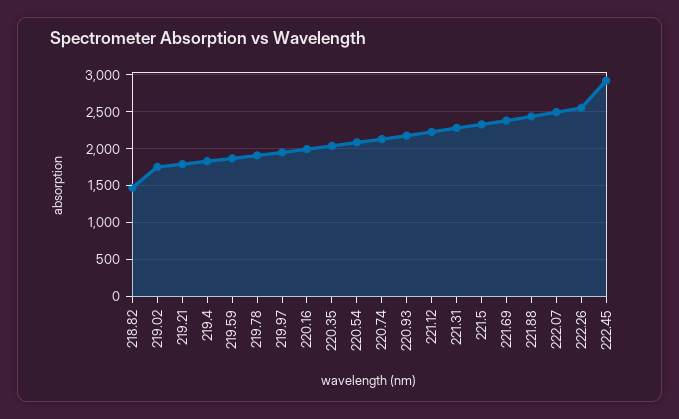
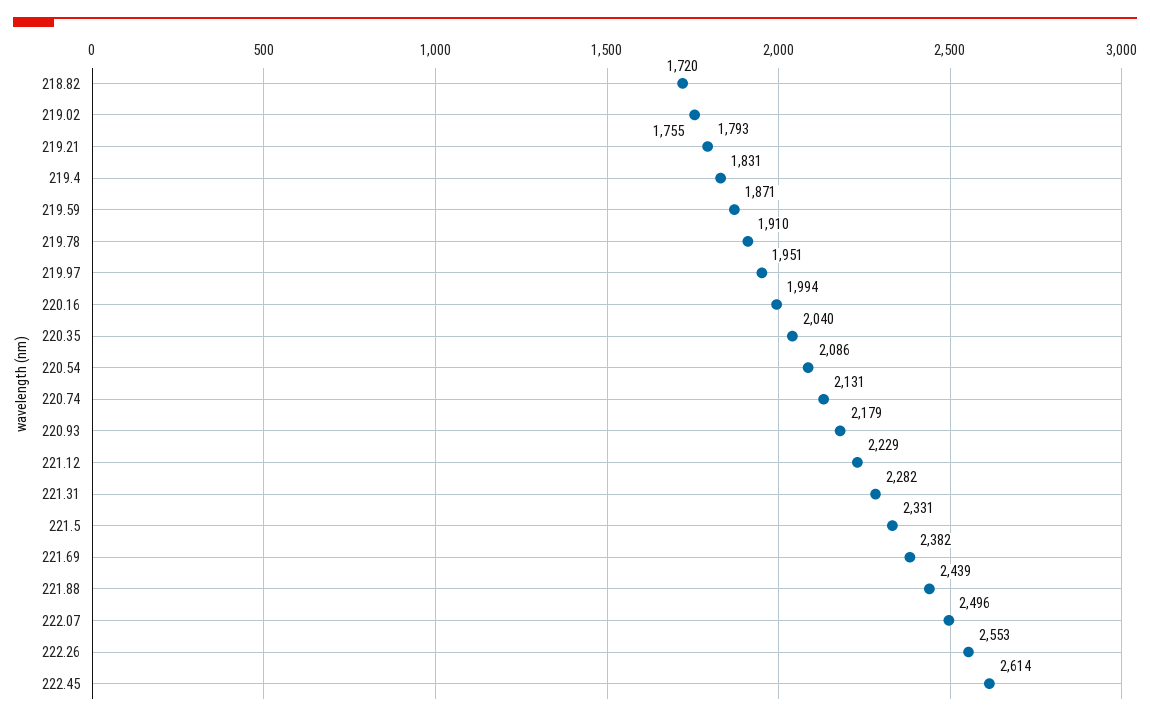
218.82: 1500 -> 1720
222.45: 2900 -> 2614

